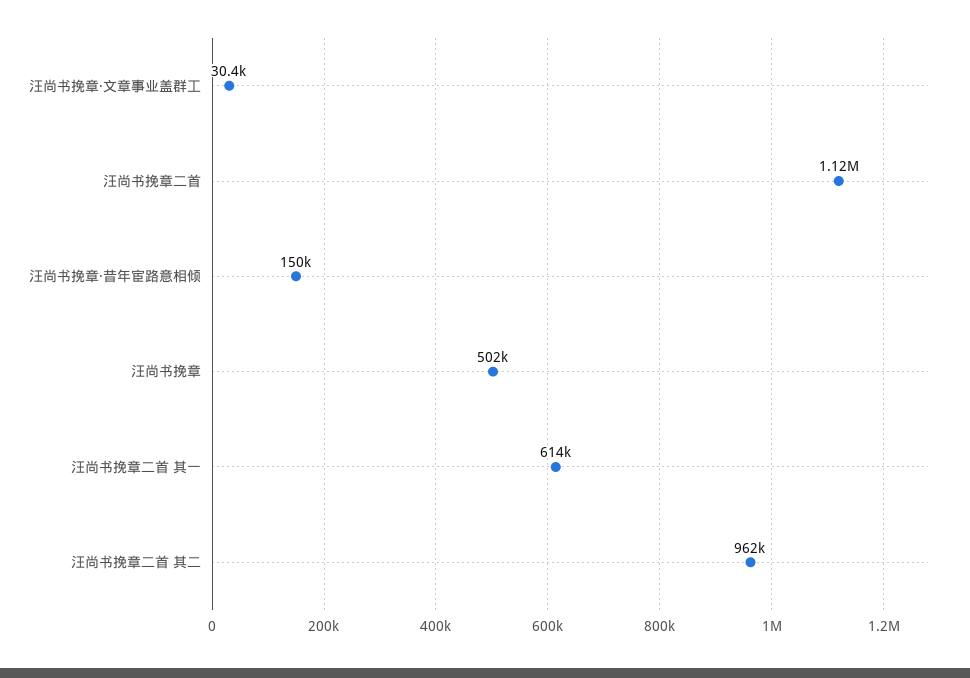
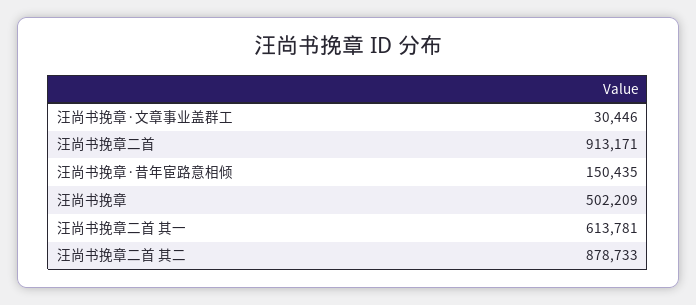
汪尚书挽章二首: 1120000 -> 913171
汪尚书挽章二首 其二: 962000 -> 878733

